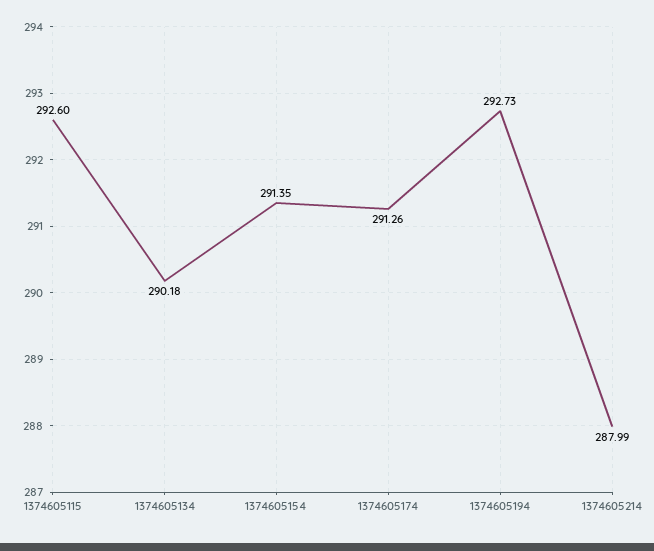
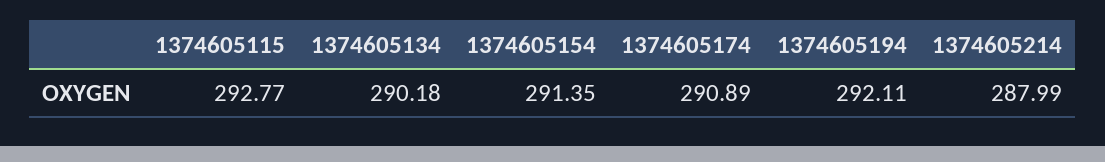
1374605115: 292.6 -> 292.77
1374605174: 291.26 -> 290.89
1374605194: 292.73 -> 292.11

